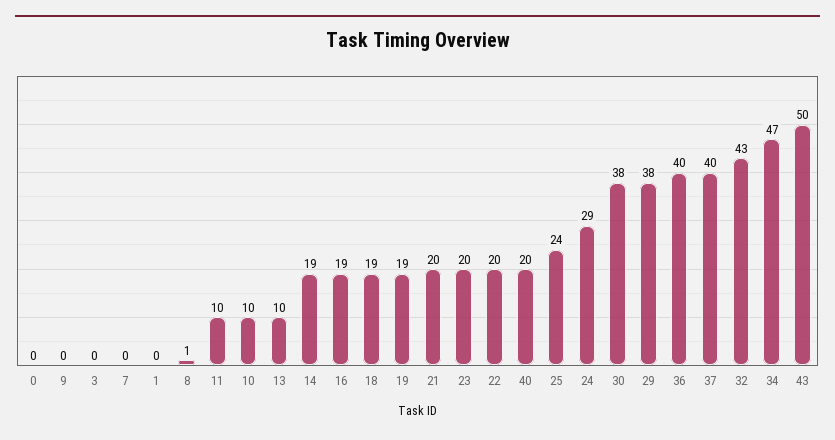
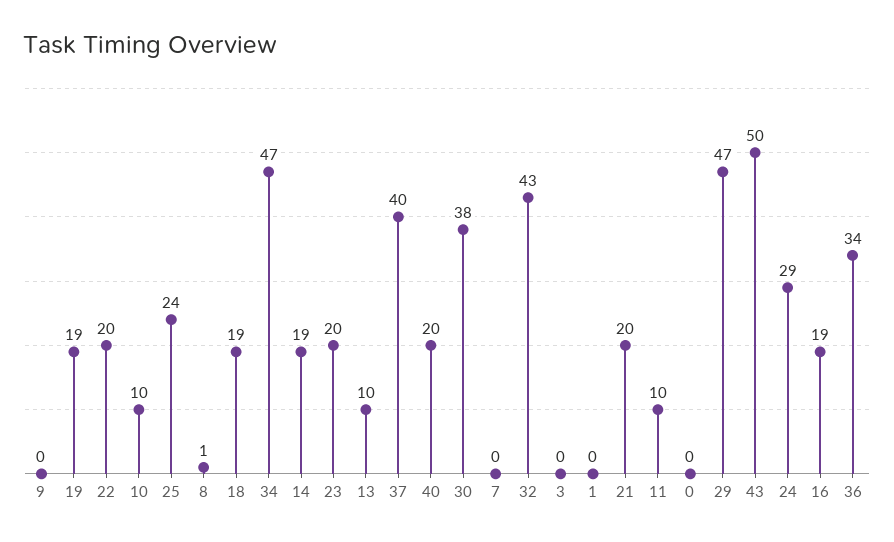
29: 38 -> 47
36: 40 -> 34

